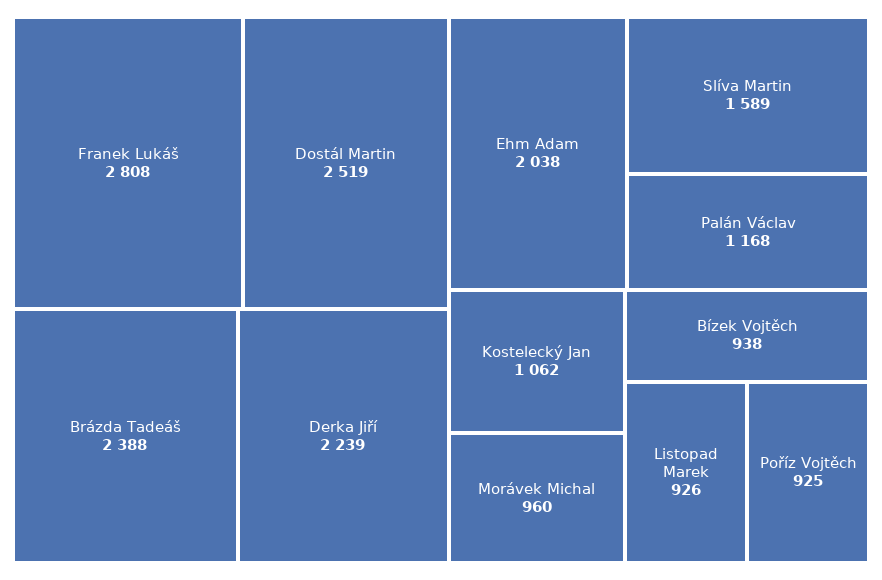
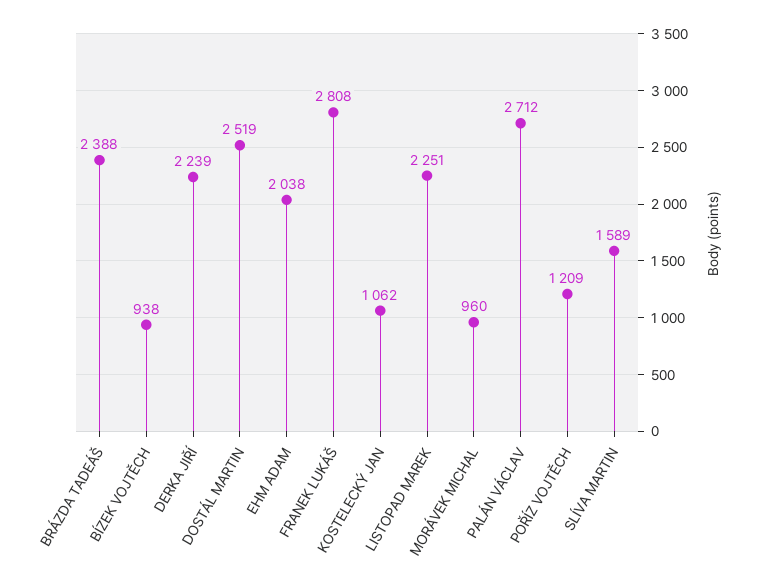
Palán Václav: 1168 -> 2712
Listopad Marek: 926 -> 2251
Poříz Vojtěch: 925 -> 1209

